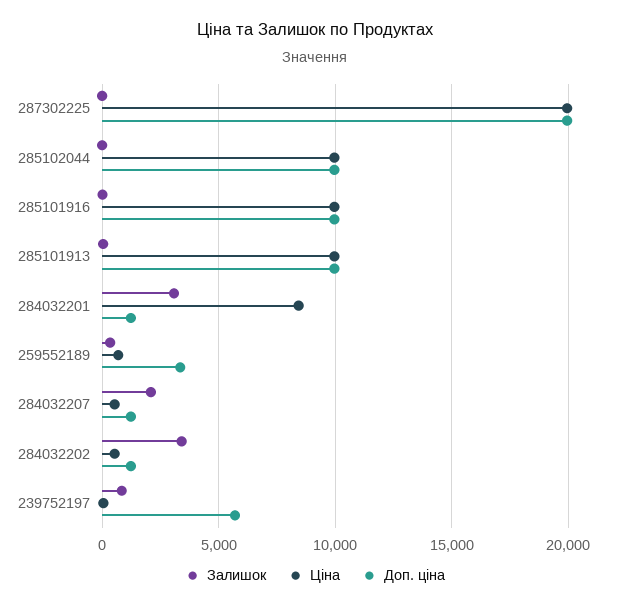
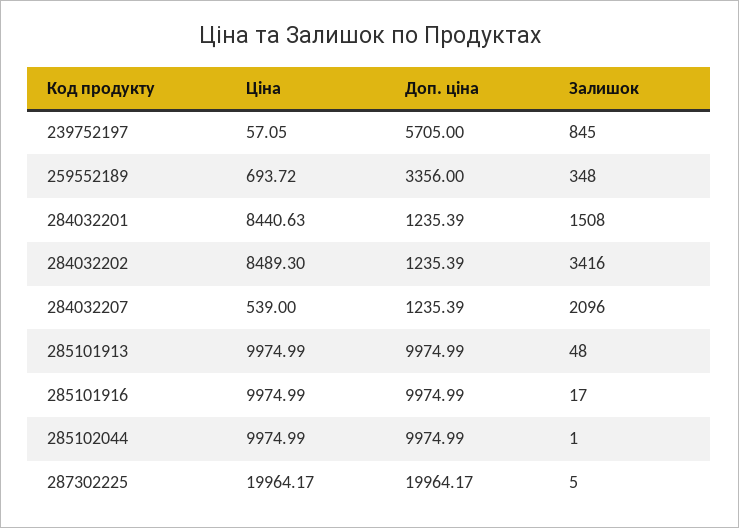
Залишок, 284032201: 3000 -> 1508
Ціна, 284032202: 500 -> 8489.3

